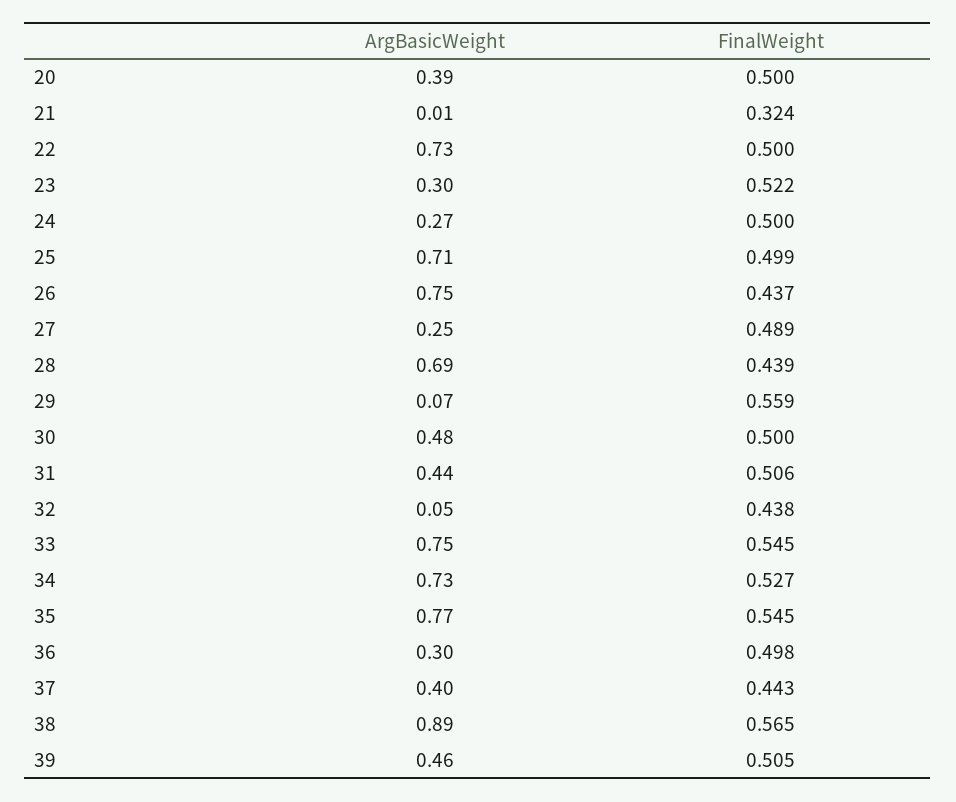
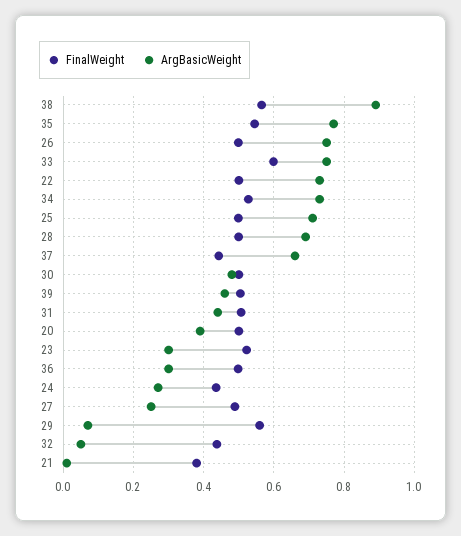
FinalWeight, 21: 0.324 -> 0.38
FinalWeight, 24: 0.5 -> 0.44
FinalWeight, 26: 0.437 -> 0.5
FinalWeight, 28: 0.439 -> 0.5
FinalWeight, 33: 0.545 -> 0.6
ArgBasicWeight, 37: 0.4 -> 0.66

